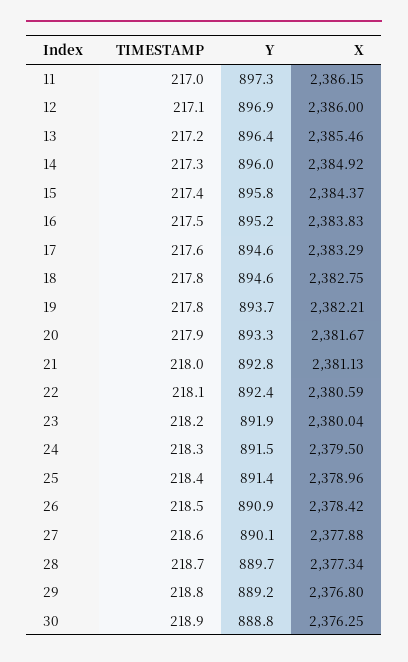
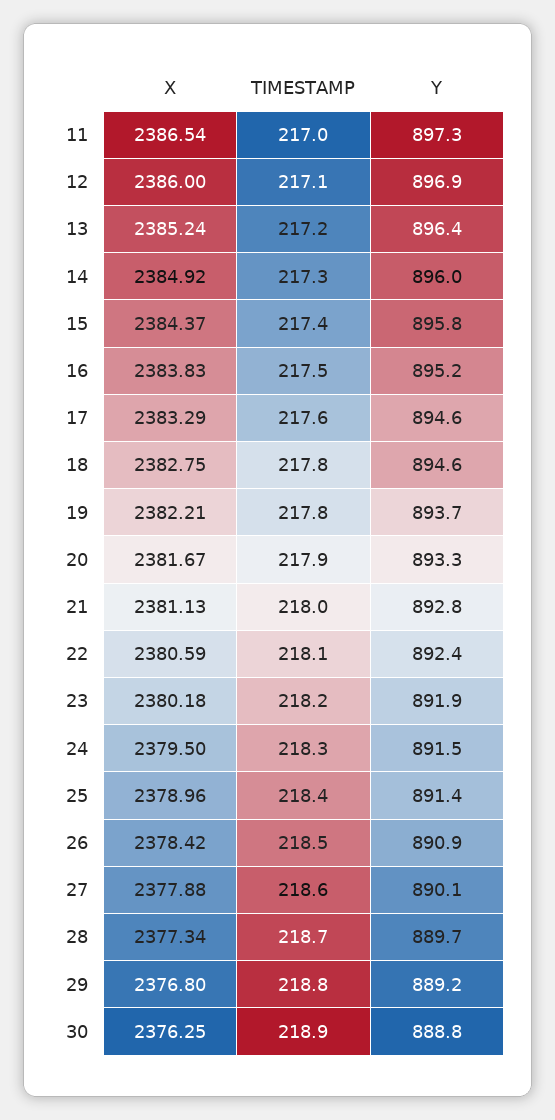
X, 11: 2386.15 -> 2386.54
X, 13: 2385.46 -> 2385.24
X, 23: 2380.04 -> 2380.18

